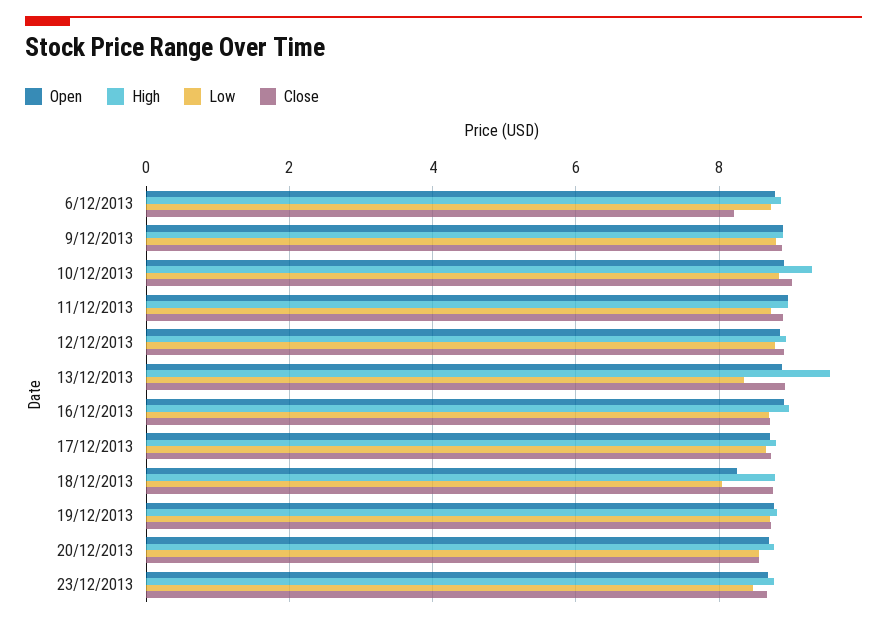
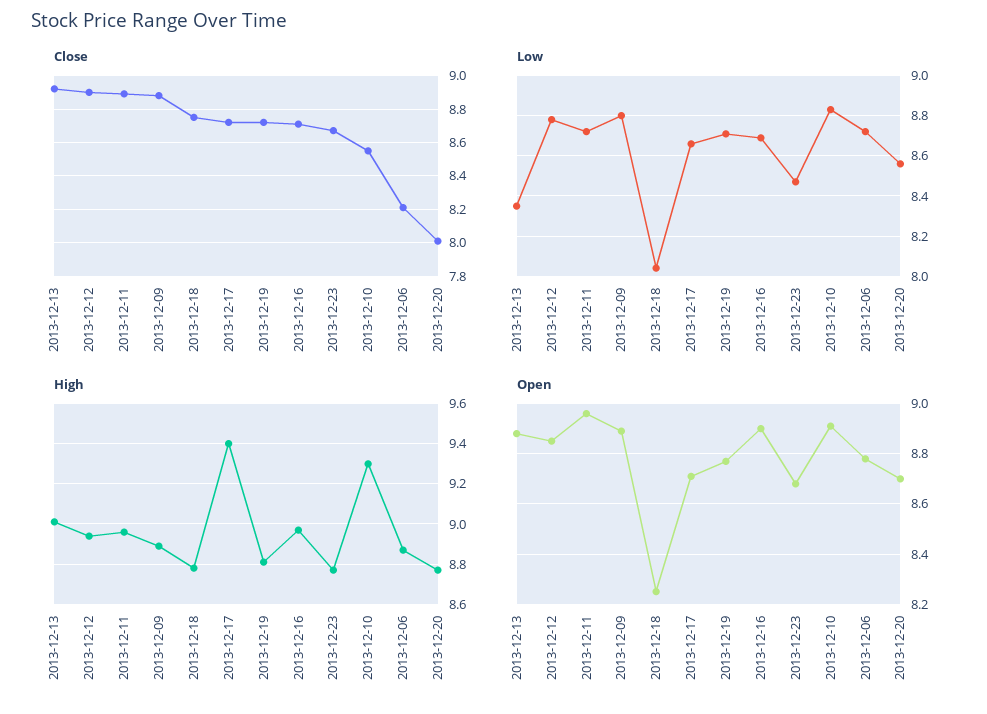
Close, 10/12/2013: 9 -> 8.55
High, 13/12/2013: 9.6 -> 9
High, 17/12/2013: 8.8 -> 9.4
Close, 20/12/2013: 8.6 -> 8

